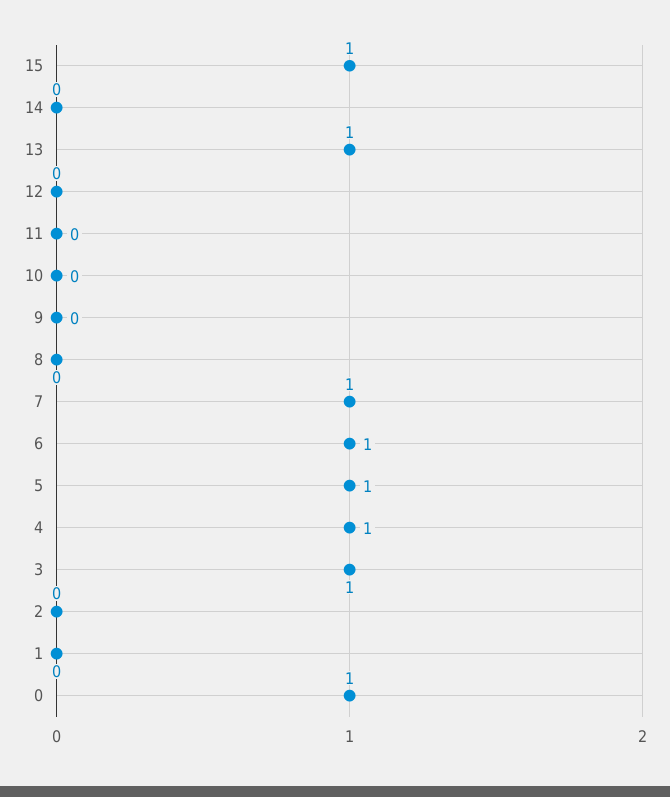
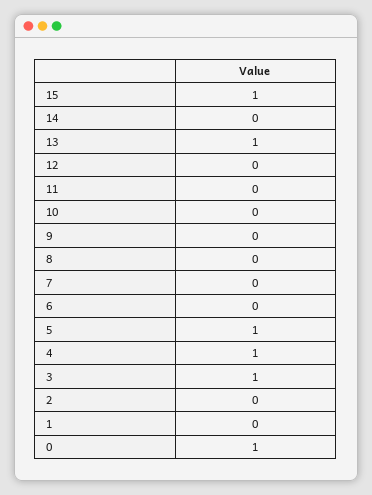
7: 1 -> 0
6: 1 -> 0

